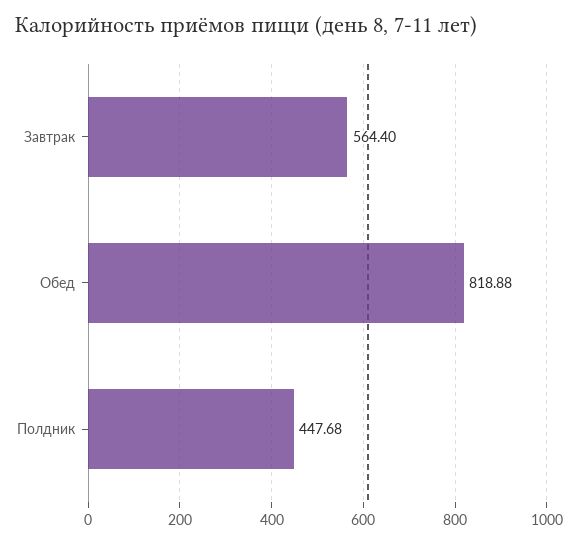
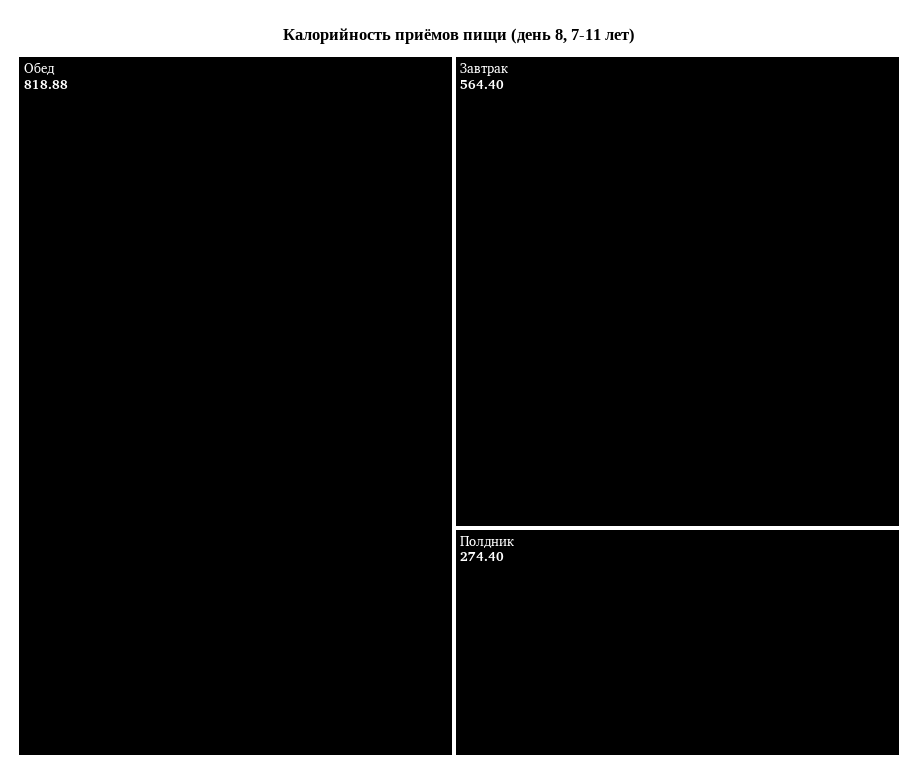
Полдник: 447.68 -> 274.4

